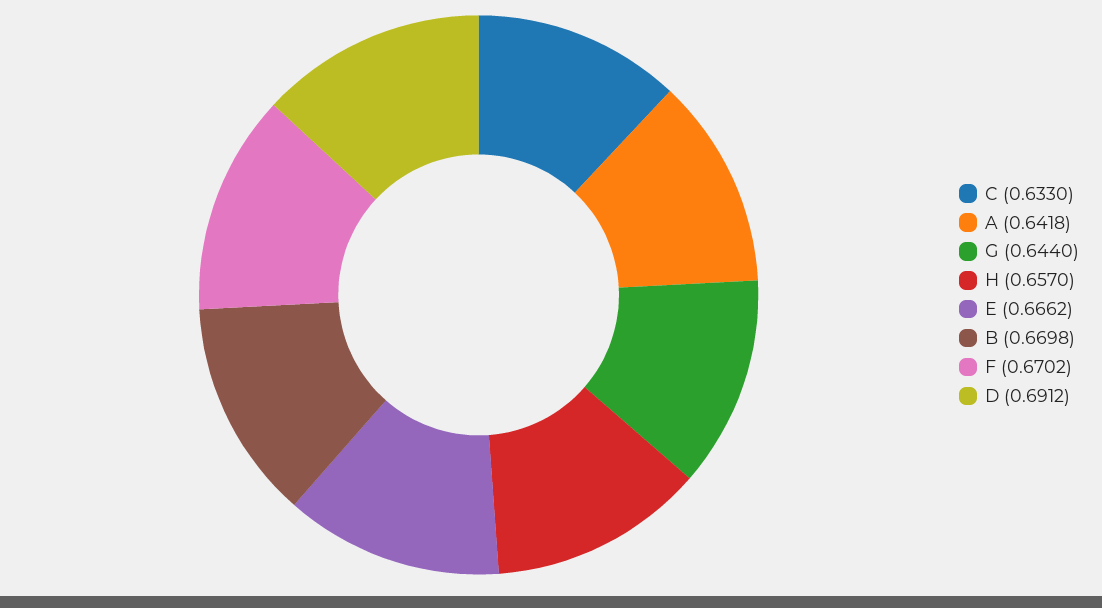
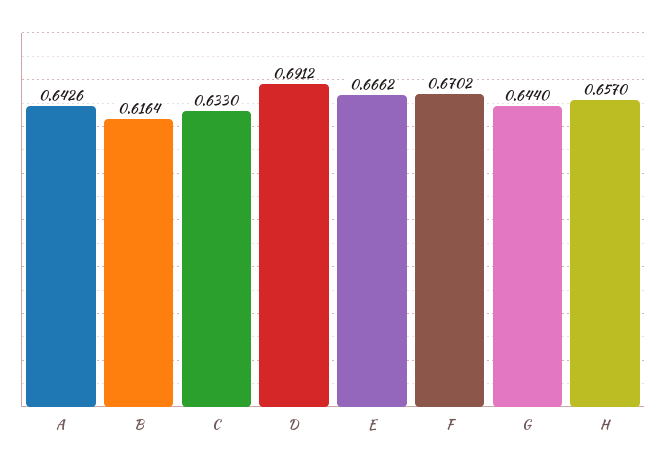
A: 0.6418 -> 0.6426
B: 0.6698 -> 0.6164

